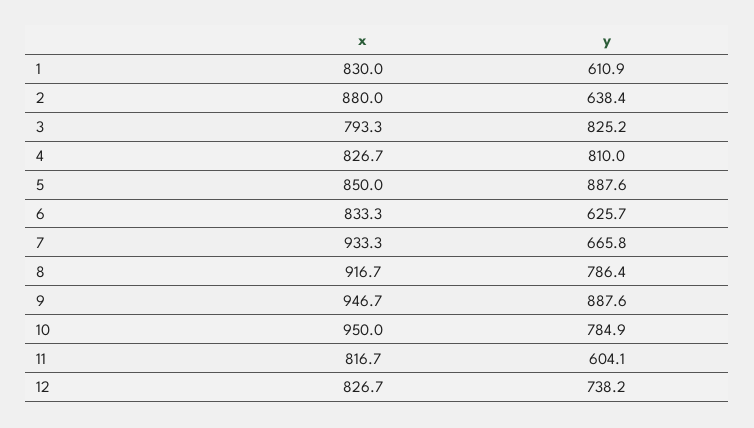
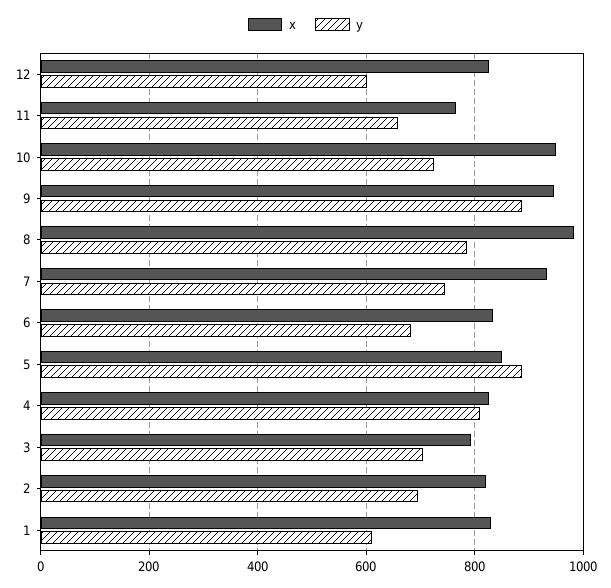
x, 2: 880 -> 820
y, 2: 638.4 -> 700
y, 3: 825.2 -> 700
y, 6: 625.7 -> 680
y, 7: 665.8 -> 740
x, 8: 916.7 -> 980
y, 10: 784.9 -> 720
x, 11: 816.7 -> 760
y, 11: 604.1 -> 660
y, 12: 738.2 -> 600

